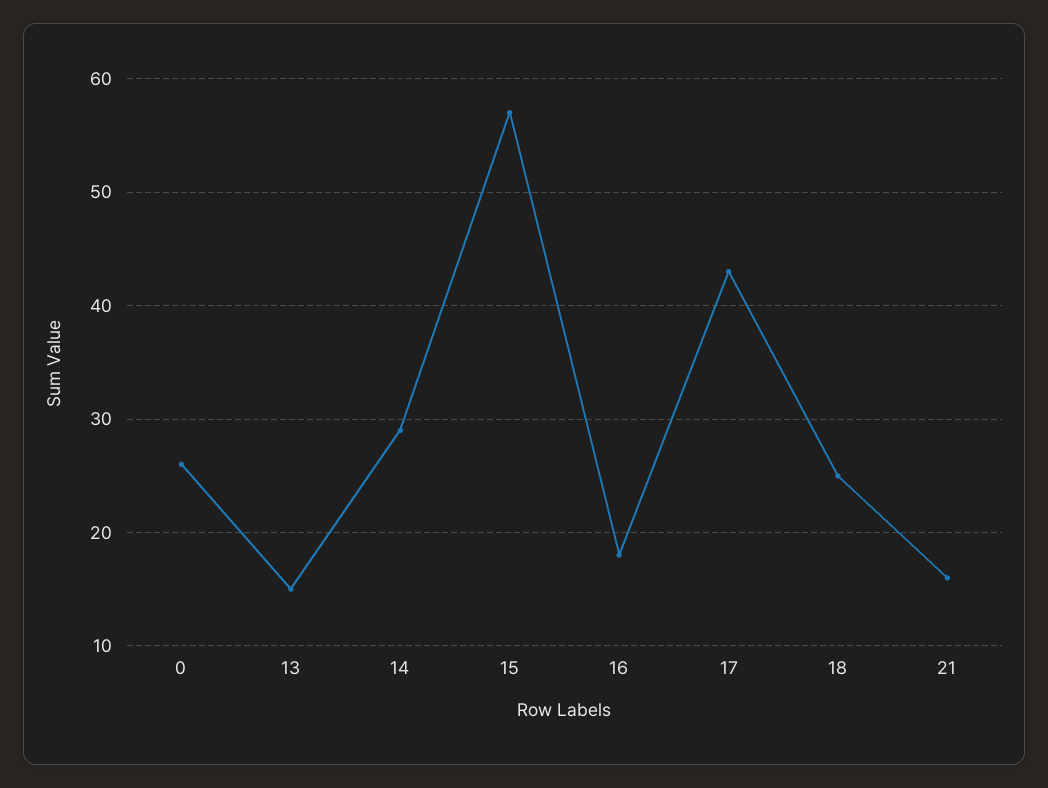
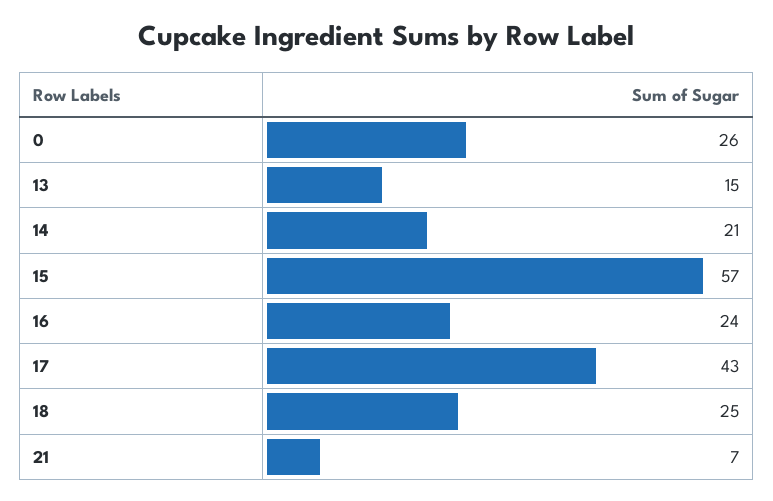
14: 29 -> 21
16: 18 -> 24
21: 16 -> 7

